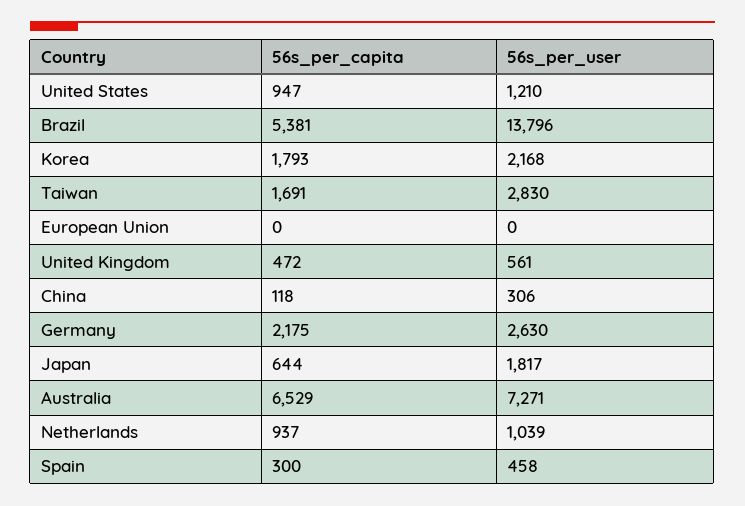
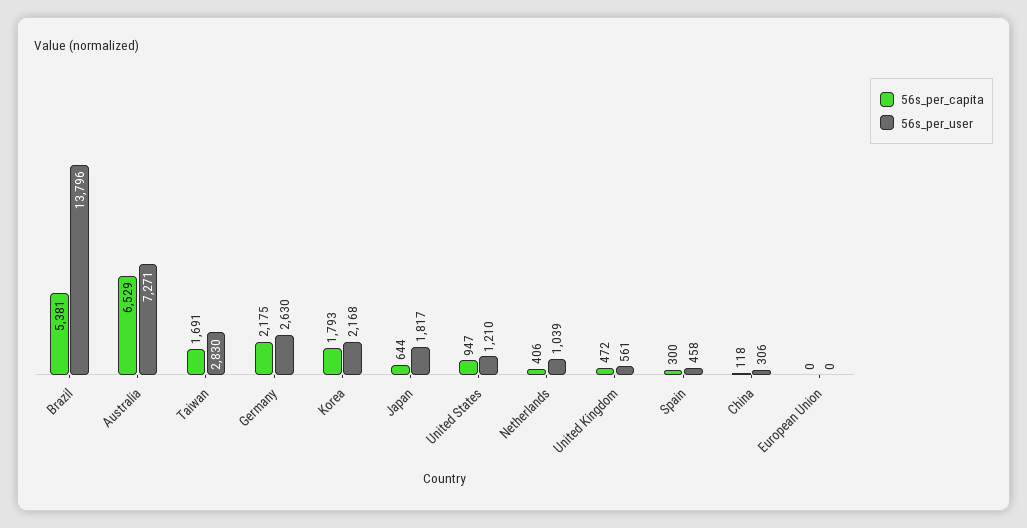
56s_per_capita, Netherlands: 937 -> 406

